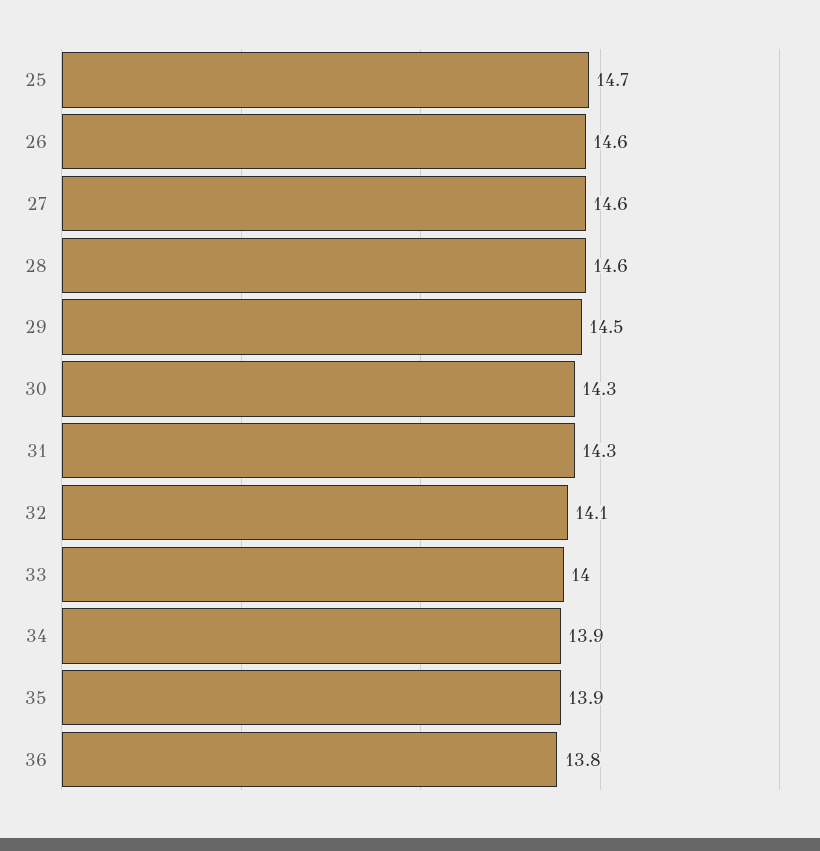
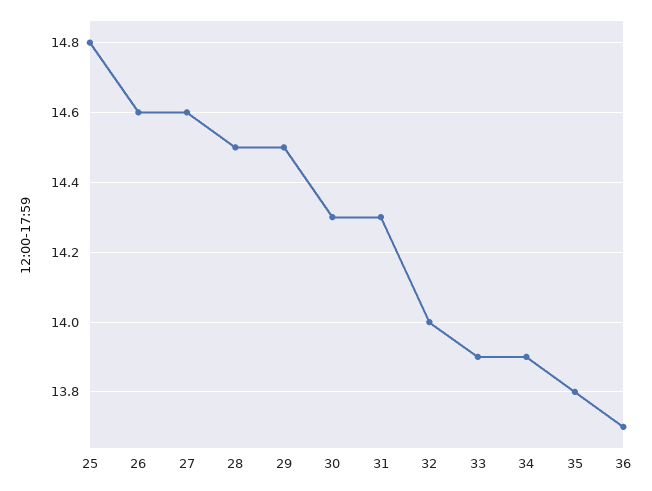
25: 14.7 -> 14.8
28: 14.6 -> 14.5
32: 14.1 -> 14
33: 14 -> 13.9
35: 13.9 -> 13.8
36: 13.8 -> 13.7

